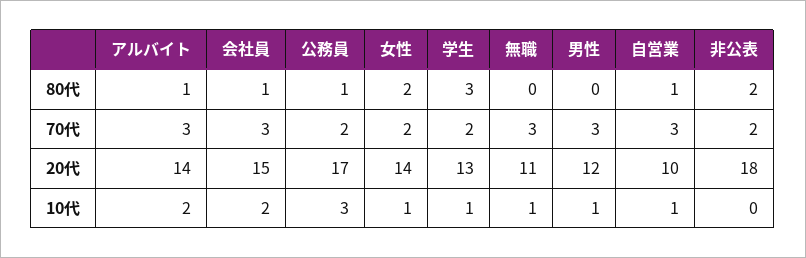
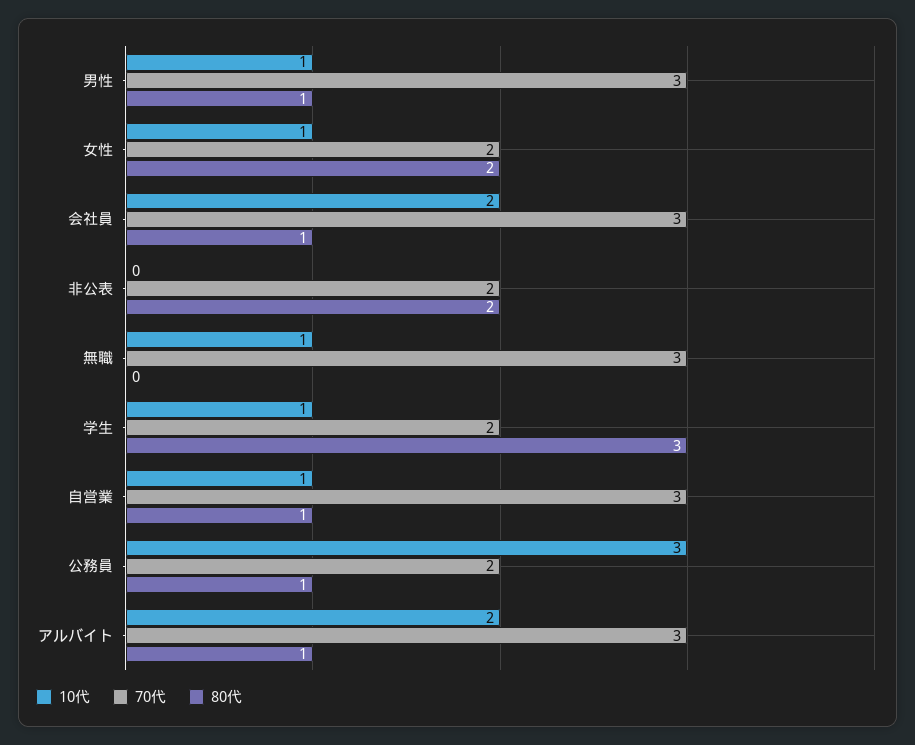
80代, 男性: 0 -> 1
20代, アルバイト: 14 -> none
20代, 会社員: 15 -> none
20代, 公務員: 17 -> none
20代, 女性: 14 -> none
20代, 学生: 13 -> none
20代, 無職: 11 -> none
20代, 男性: 12 -> none
20代, 自営業: 10 -> none
20代, 非公表: 18 -> none

